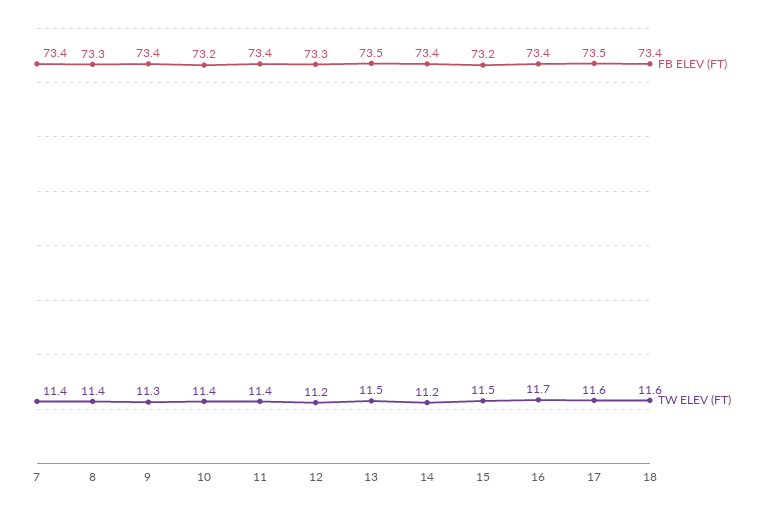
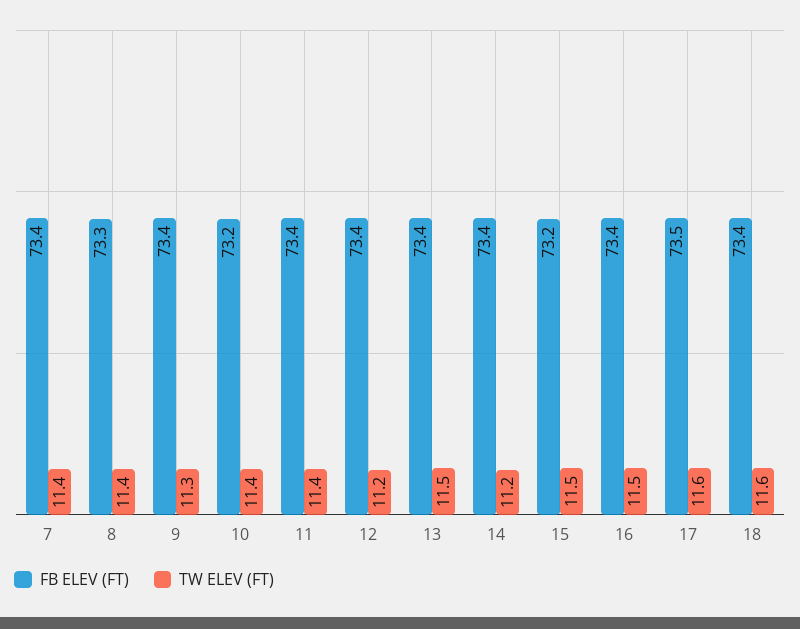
FB ELEV (FT), 12: 73.3 -> 73.4
FB ELEV (FT), 13: 73.5 -> 73.4
TW ELEV (FT), 16: 11.7 -> 11.5

